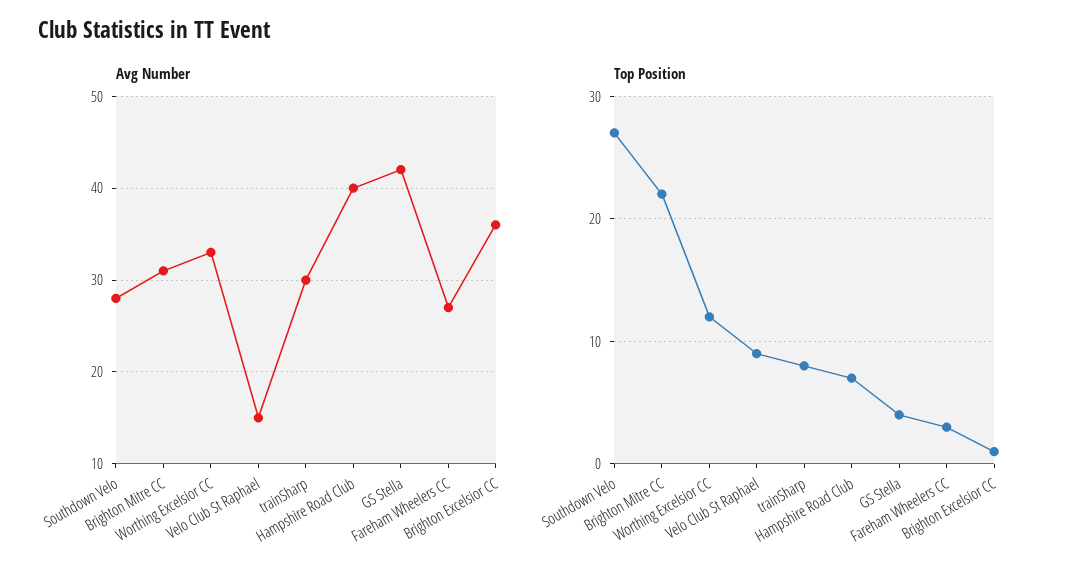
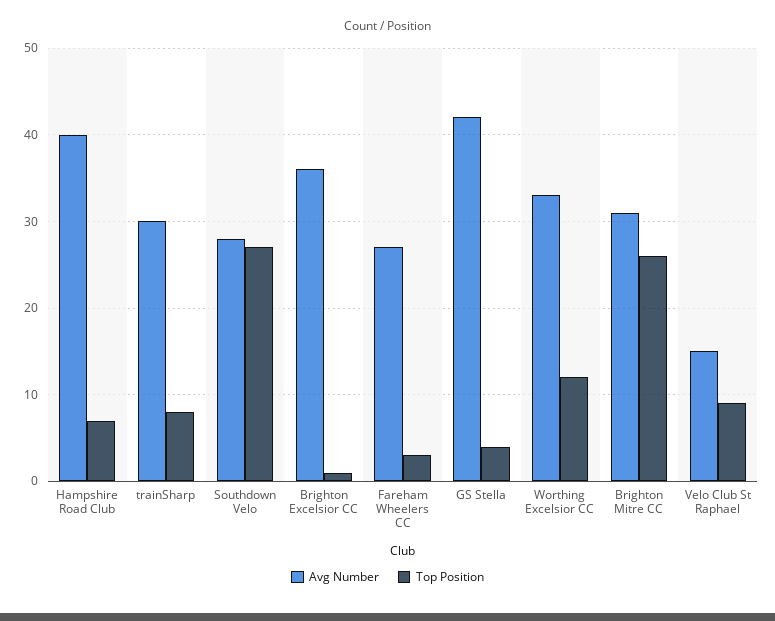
Top Position, Brighton Mitre CC: 22 -> 26

